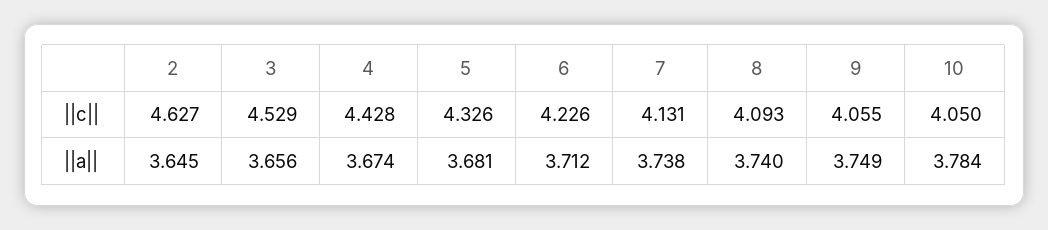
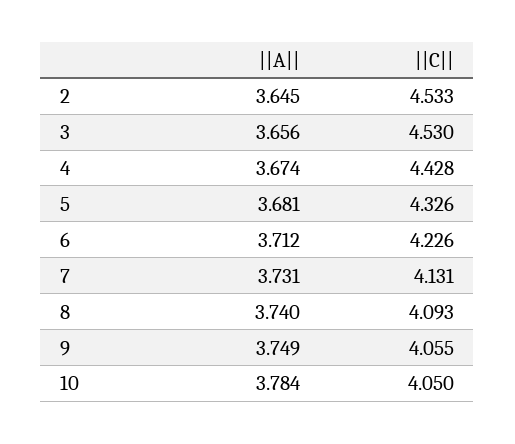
2, ||c||: 4.627 -> 4.533
3, ||c||: 4.529 -> 4.53
7, ||a||: 3.738 -> 3.731

